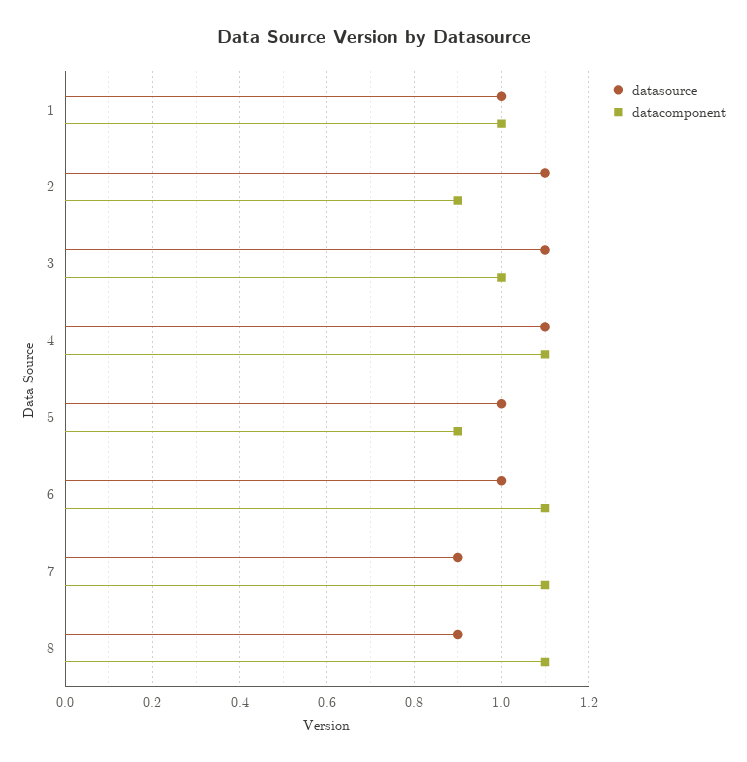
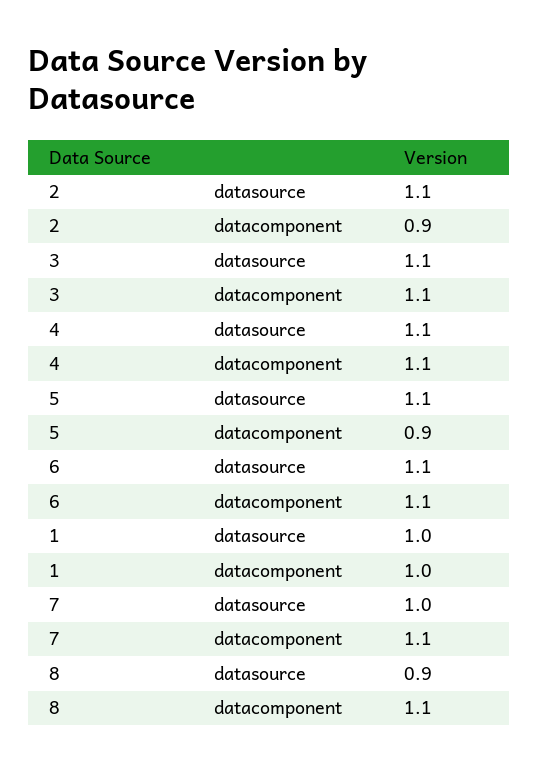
datacomponent, 3: 1 -> 1.1
datasource, 5: 1 -> 1.1
datasource, 6: 1 -> 1.1
datasource, 7: 0.9 -> 1

